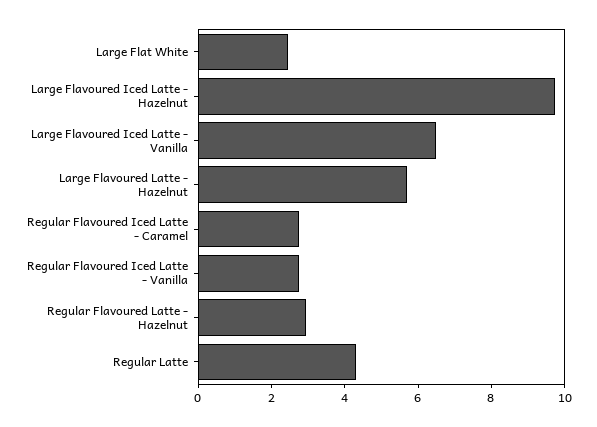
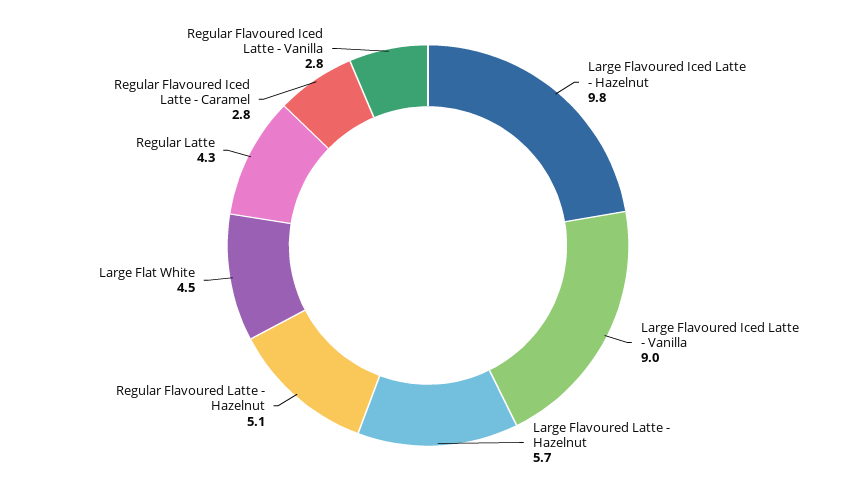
Large Flat White: 2.5 -> 4.5
Large Flavoured Iced Latte - Vanilla: 6.5 -> 9
Regular Flavoured Latte - Hazelnut: 3 -> 5.1

